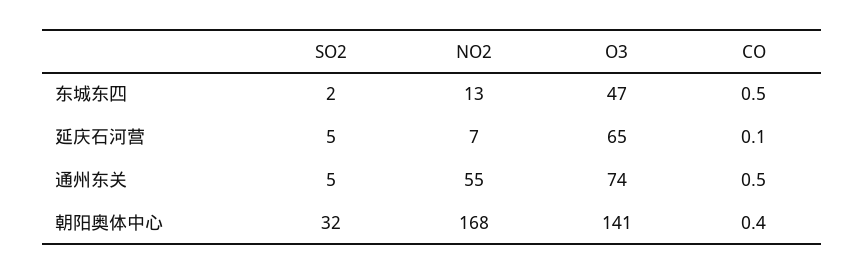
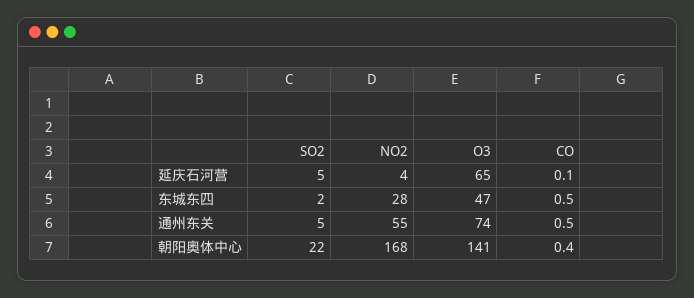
NO2, 东城东四: 13 -> 28
NO2, 延庆石河营: 7 -> 4
SO2, 朝阳奥体中心: 32 -> 22

